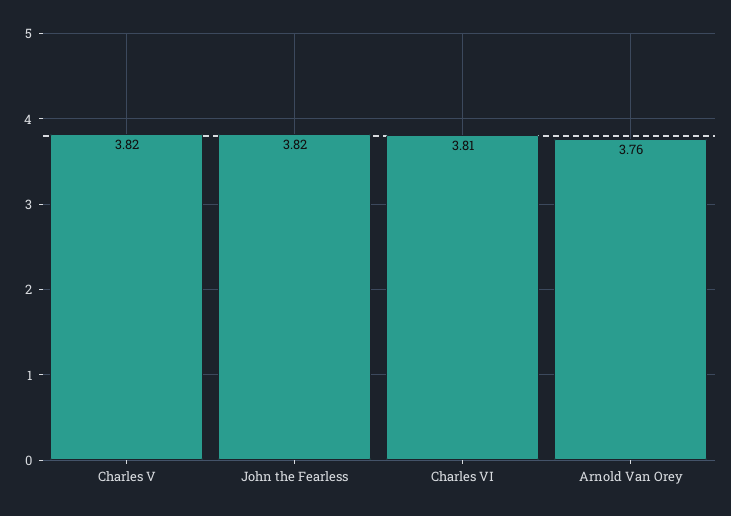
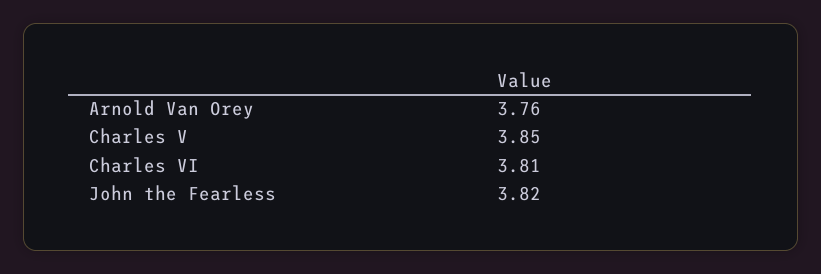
Charles V: 3.82 -> 3.85

